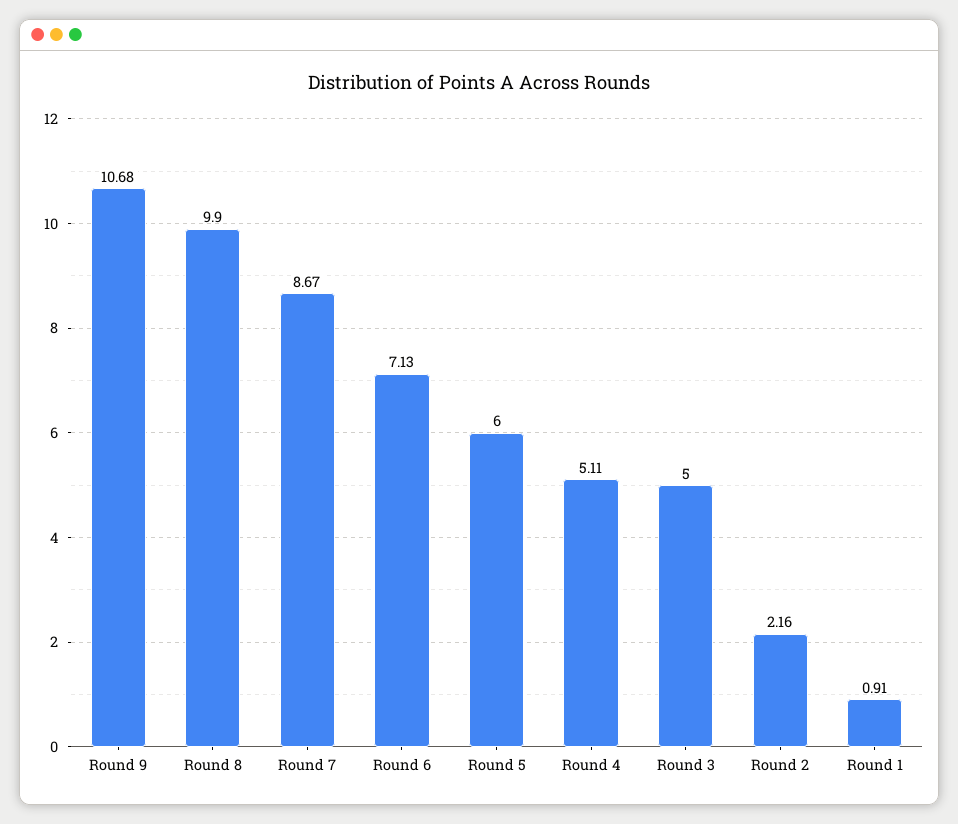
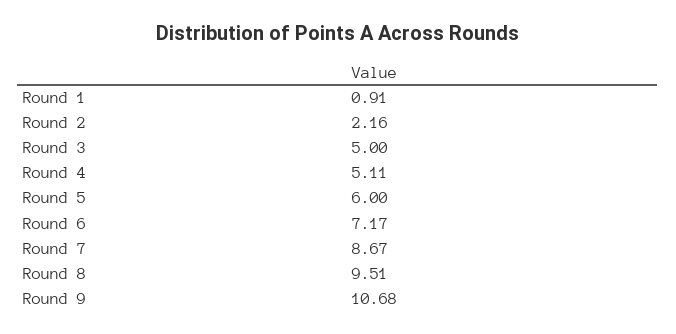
Round 8: 9.9 -> 9.51
Round 6: 7.13 -> 7.17

